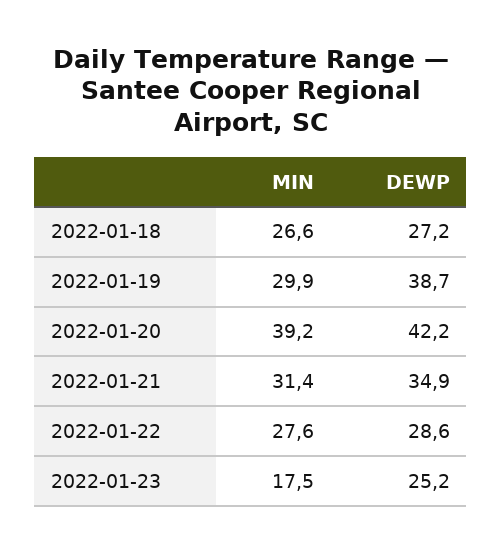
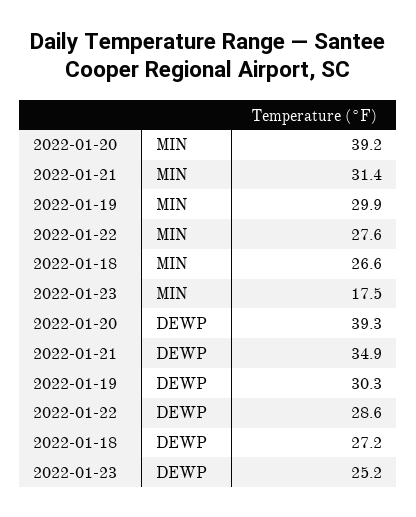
DEWP, 2022-01-19: 38.7 -> 30.3
DEWP, 2022-01-20: 42.2 -> 39.3

